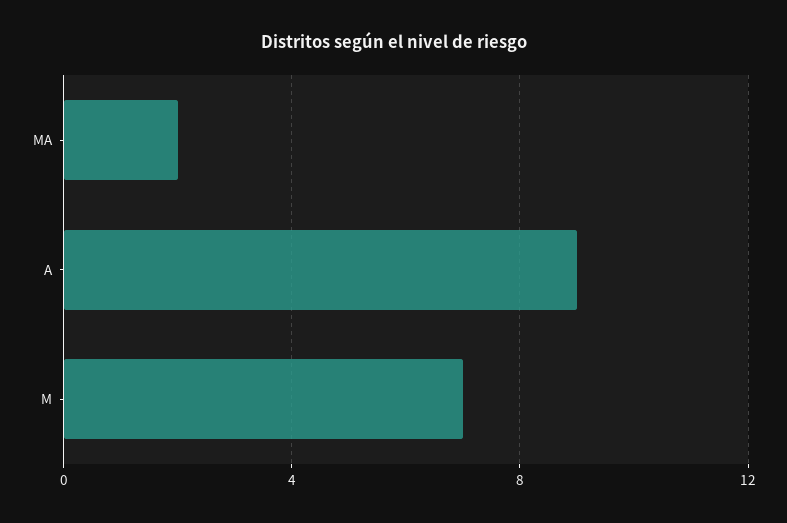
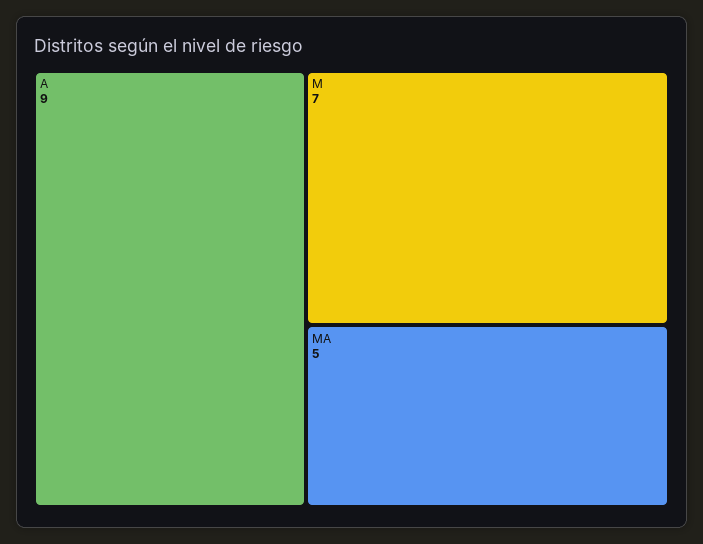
MA: 2 -> 5

